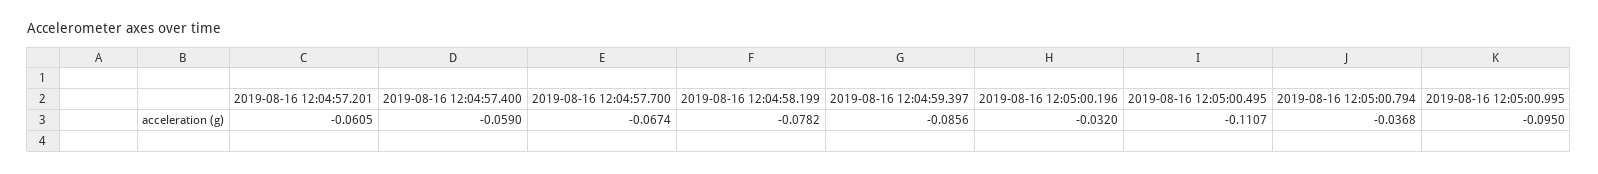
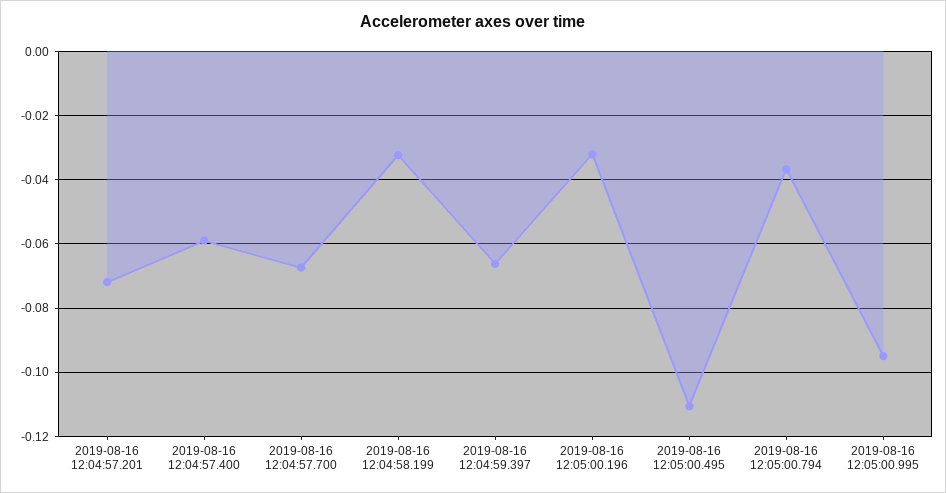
2019-08-16 12:04:57.201: -0.0605 -> -0.072
2019-08-16 12:04:58.199: -0.0782 -> -0.032
2019-08-16 12:04:59.397: -0.0856 -> -0.066

